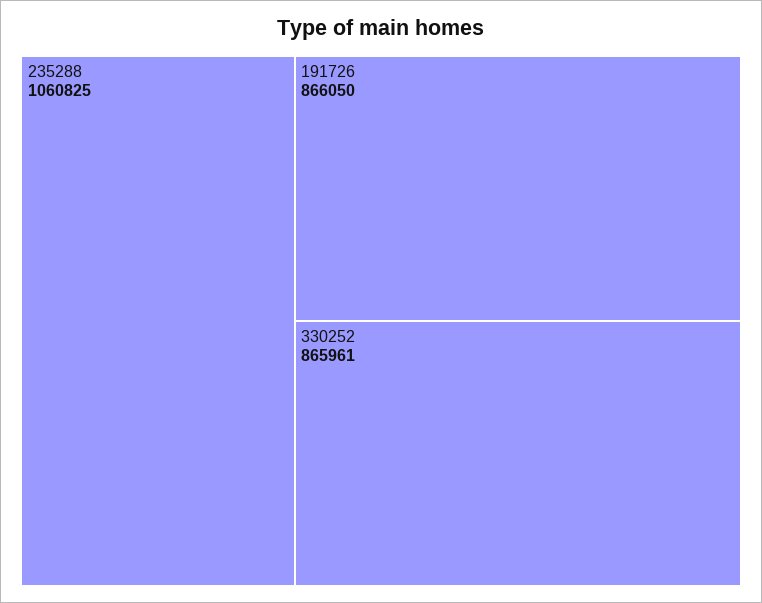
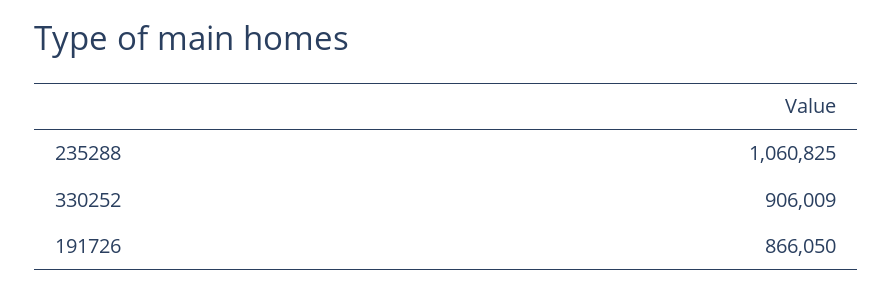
330252: 865961 -> 906009

